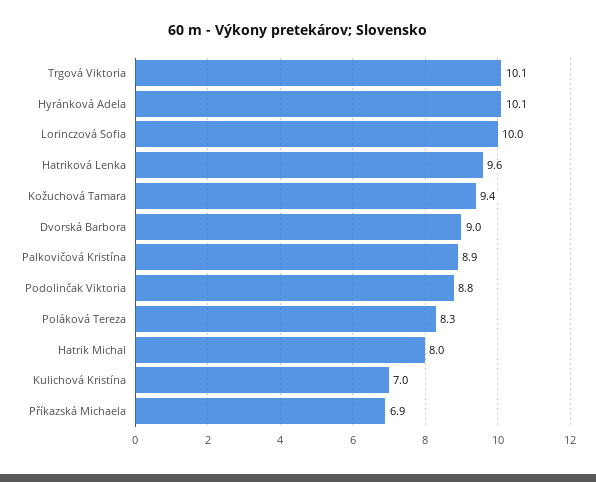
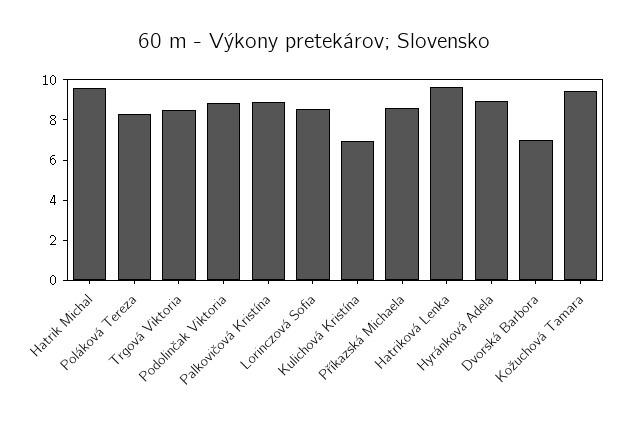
Trgová Viktoria: 10.1 -> 8.5
Hyránková Adela: 10.1 -> 9
Lorinczová Sofia: 10 -> 8.5
Dvorská Barbora: 9 -> 7
Hatrik Michal: 8 -> 9.5
Příkazská Michaela: 6.9 -> 8.5

